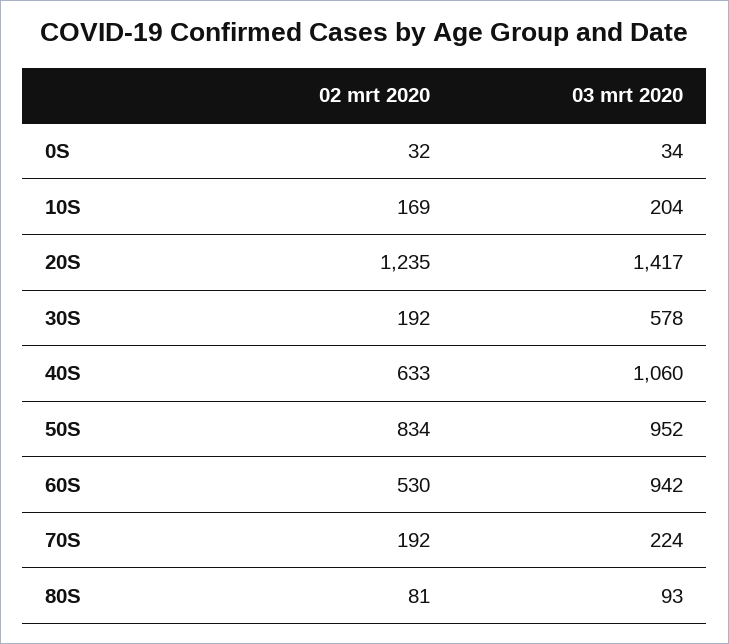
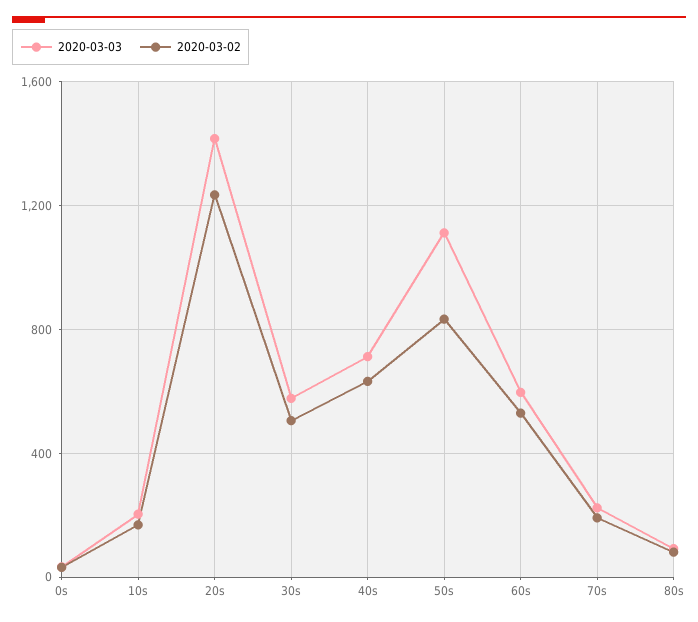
02 mrt 2020, 30S: 192 -> 500
03 mrt 2020, 40S: 1060 -> 700
03 mrt 2020, 50S: 952 -> 1100
03 mrt 2020, 60S: 942 -> 600

